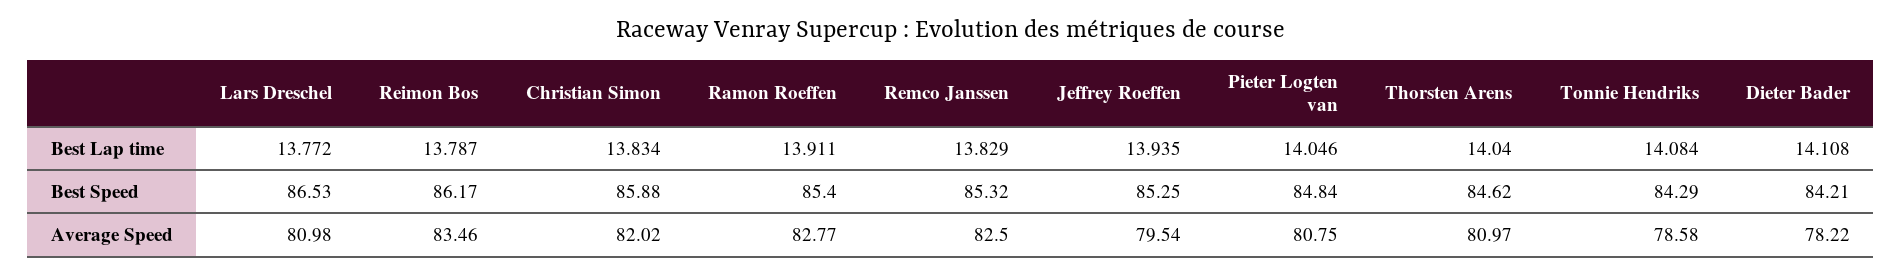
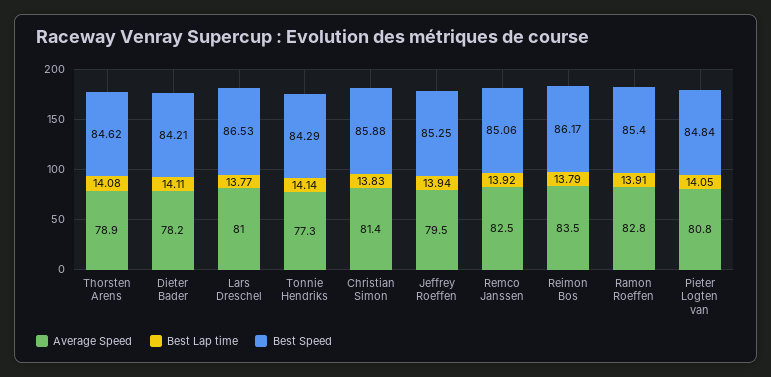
Best Lap time, Remco Janssen: 13.829 -> 13.92
Best Lap time, Thorsten Arens: 14.04 -> 14.08
Best Lap time, Tonnie Hendriks: 14.084 -> 14.14
Best Speed, Remco Janssen: 85.32 -> 85.06
Average Speed, Christian Simon: 82.02 -> 81.4
Average Speed, Thorsten Arens: 80.97 -> 78.9
Average Speed, Tonnie Hendriks: 78.58 -> 77.3

